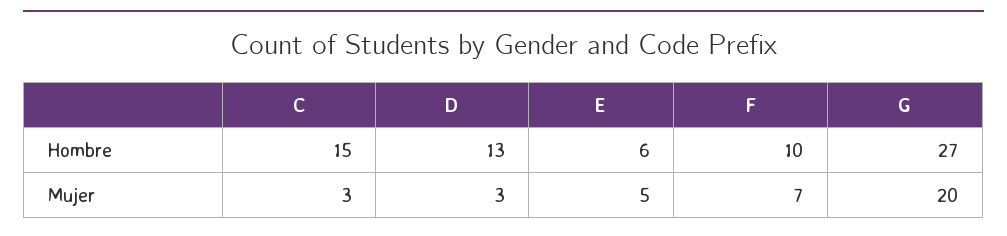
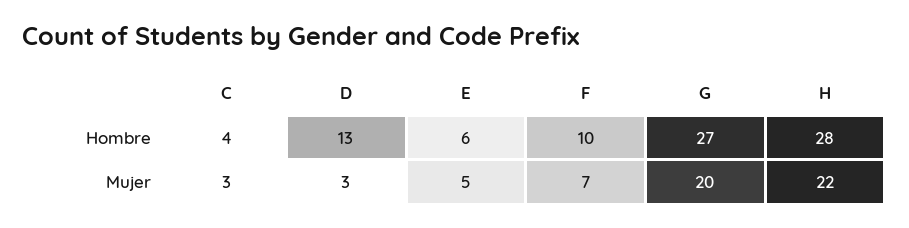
C, Hombre: 15 -> 4
H, Hombre: none -> 28
H, Mujer: none -> 22

